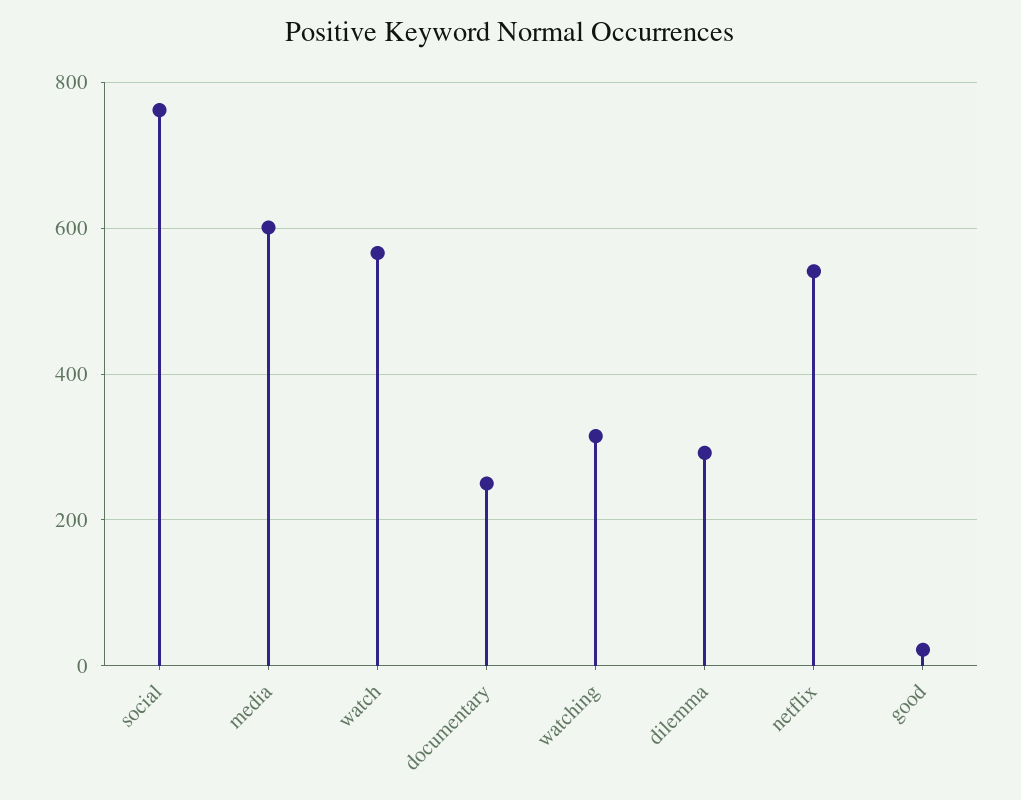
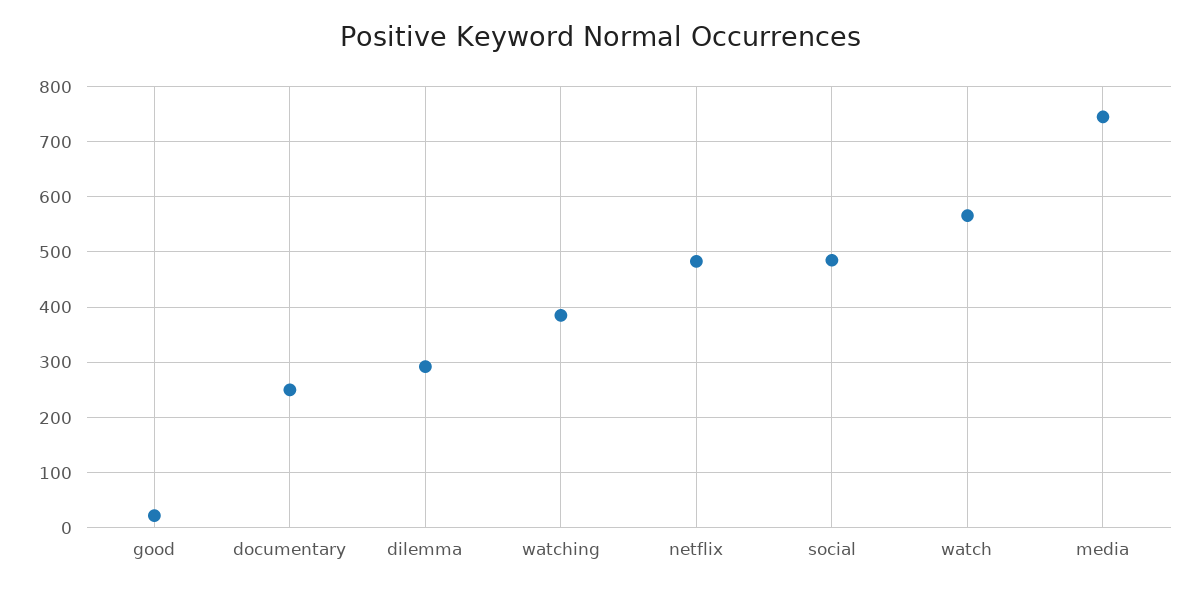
social: 760 -> 480
media: 600 -> 740
watching: 320 -> 380
netflix: 540 -> 480

